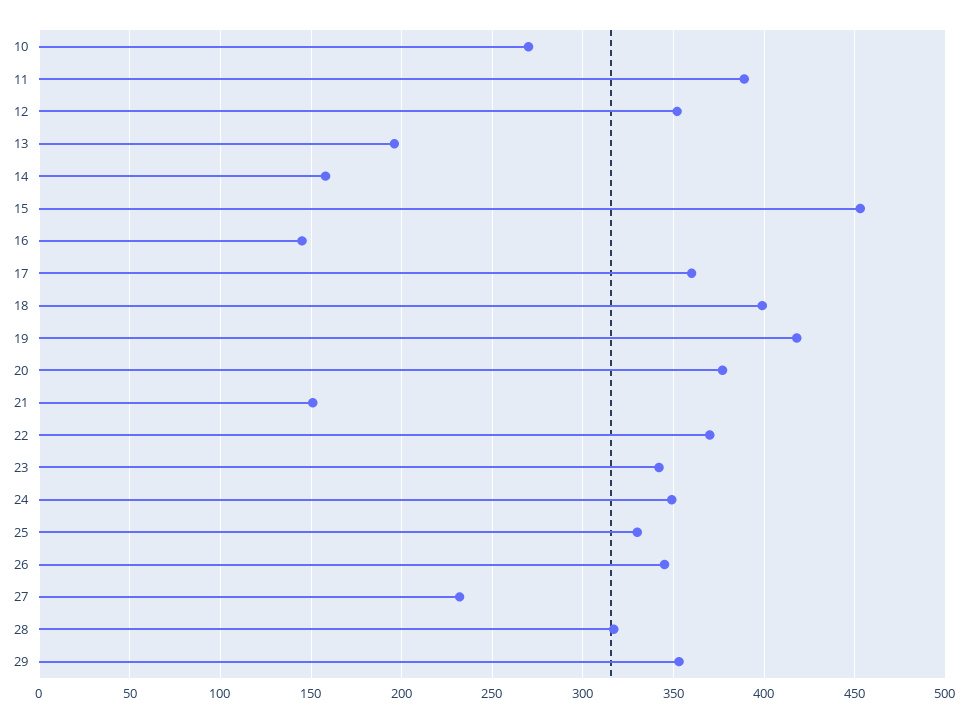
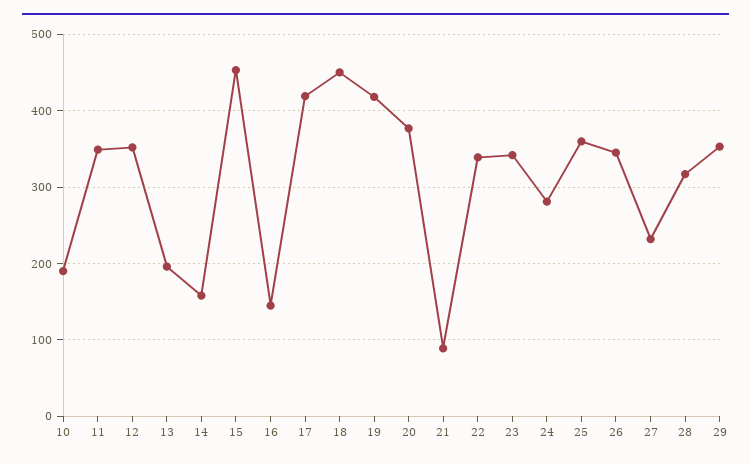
10: 270 -> 190
11: 390 -> 350
17: 360 -> 420
18: 400 -> 450
21: 150 -> 90
22: 370 -> 340
24: 350 -> 280
25: 330 -> 360

